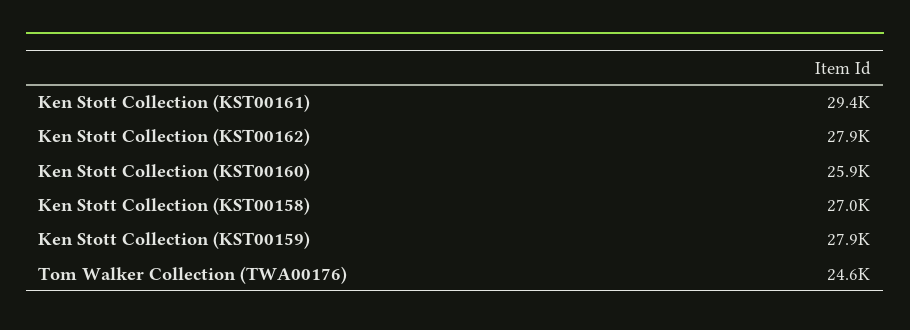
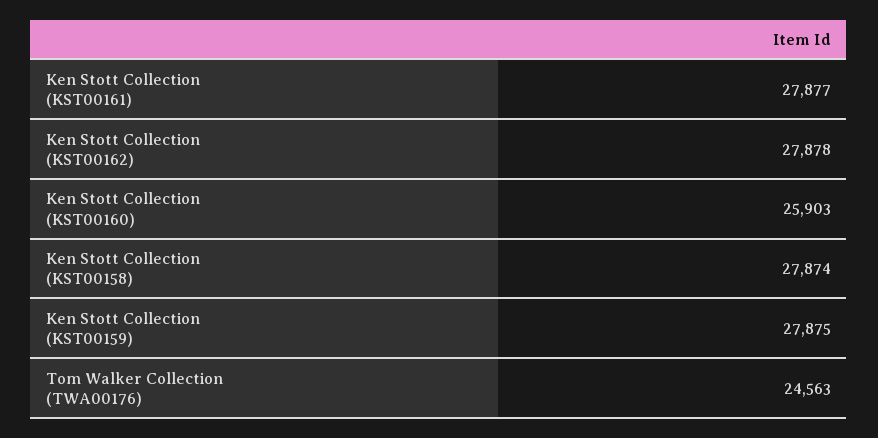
Ken Stott Collection (KST00161): 29400 -> 27877
Ken Stott Collection (KST00158): 27000 -> 27874

